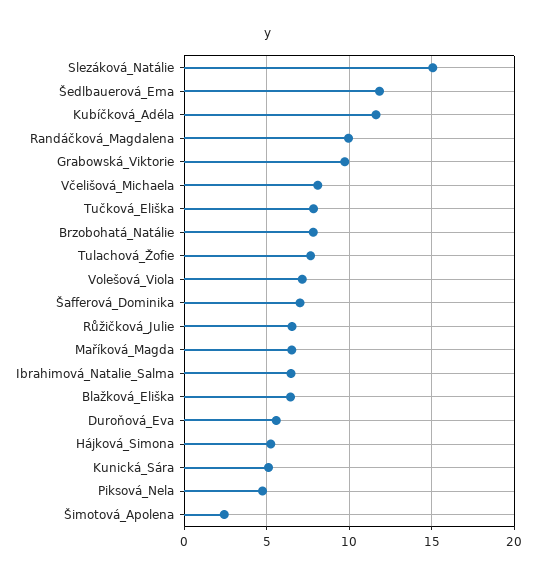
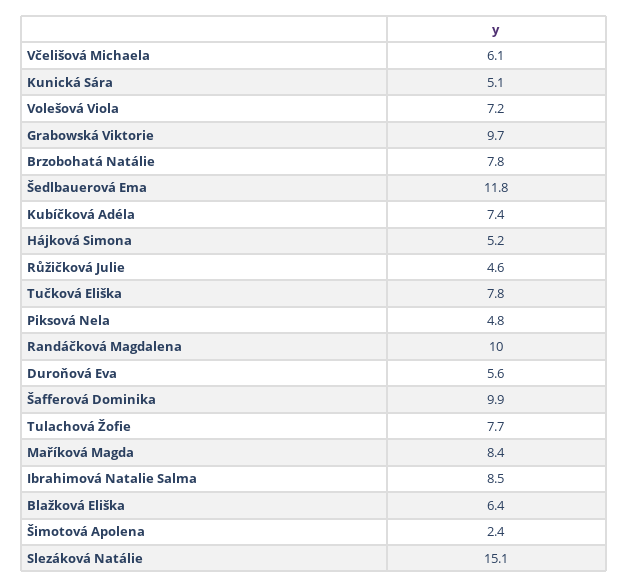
Kubíčková_Adéla: 11.5 -> 7.4
Včelišová_Michaela: 8 -> 6.1
Šafferová_Dominika: 7 -> 9.9
Růžičková_Julie: 6.5 -> 4.6
Maříková_Magda: 6.5 -> 8.4
Ibrahimová_Natalie_Salma: 6.5 -> 8.5

